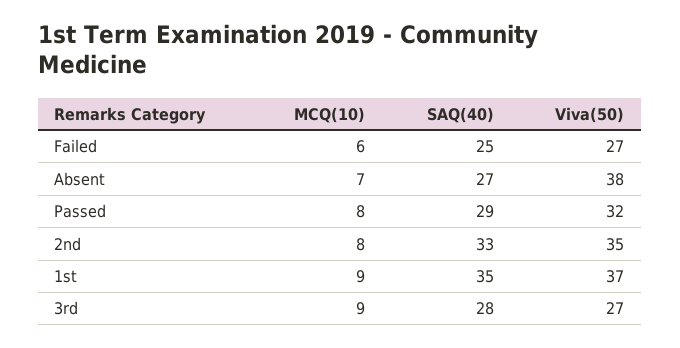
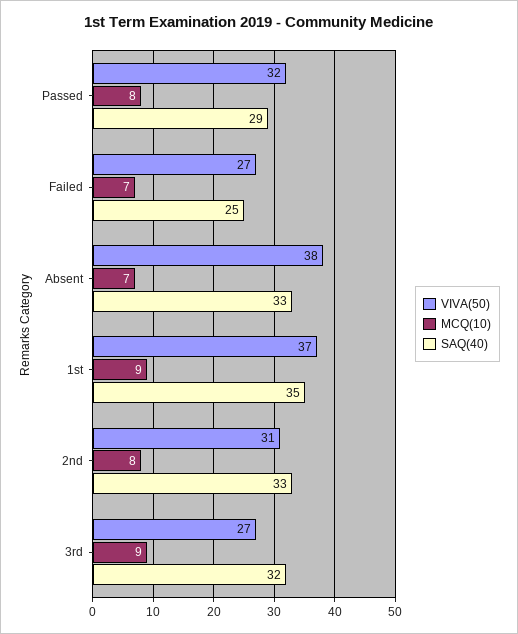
MCQ(10), Failed: 6 -> 7
SAQ(40), Absent: 27 -> 33
Viva(50), 2nd: 35 -> 31
SAQ(40), 3rd: 28 -> 32

